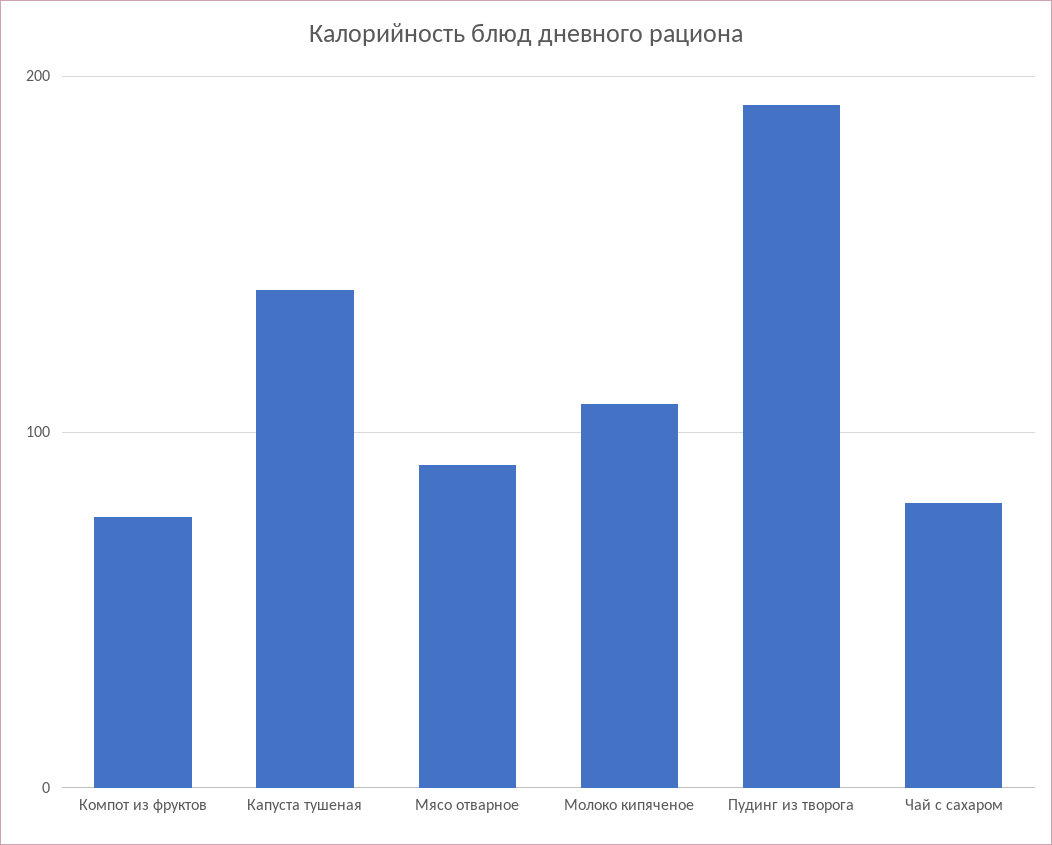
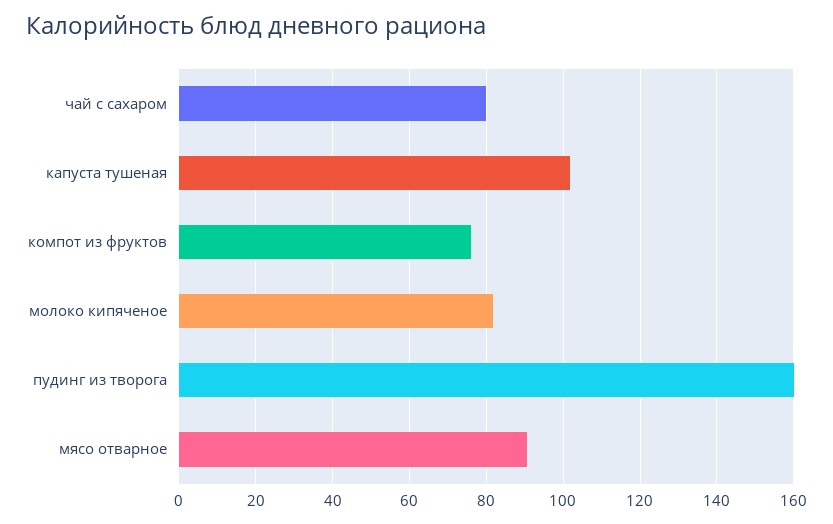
Капуста тушеная: 140 -> 102
Молоко кипяченое: 110 -> 82
Пудинг из творога: 190 -> 160

